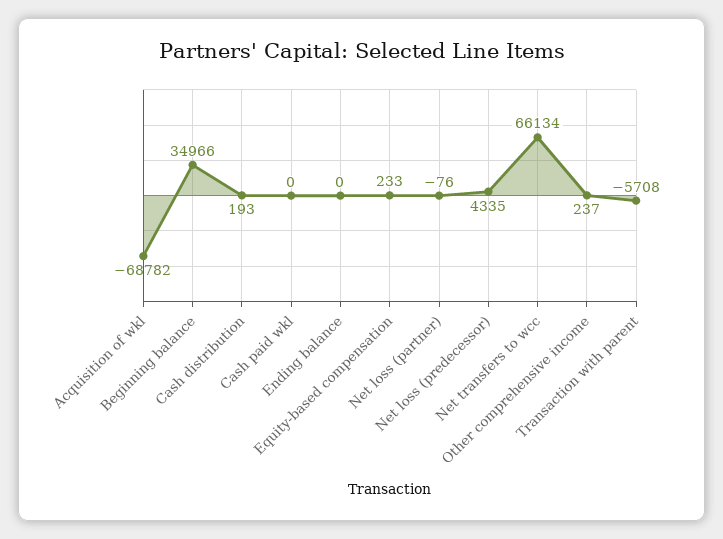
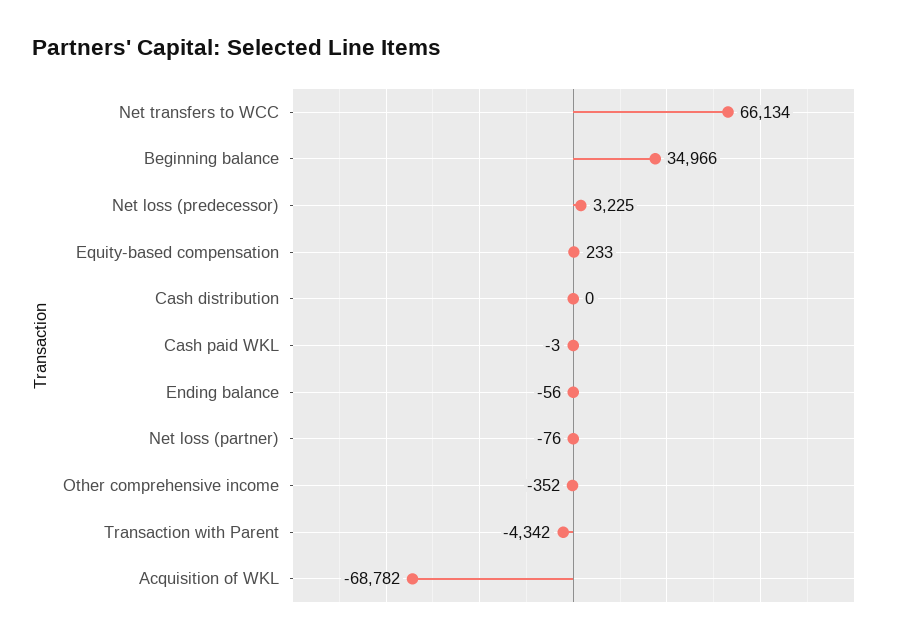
Cash distribution: 193 -> 0
Cash paid wkl: 0 -> -3
Ending balance: 0 -> -56
Net loss (predecessor): 4335 -> 3225
Other comprehensive income: 237 -> -352
Transaction with parent: -5708 -> -4342

